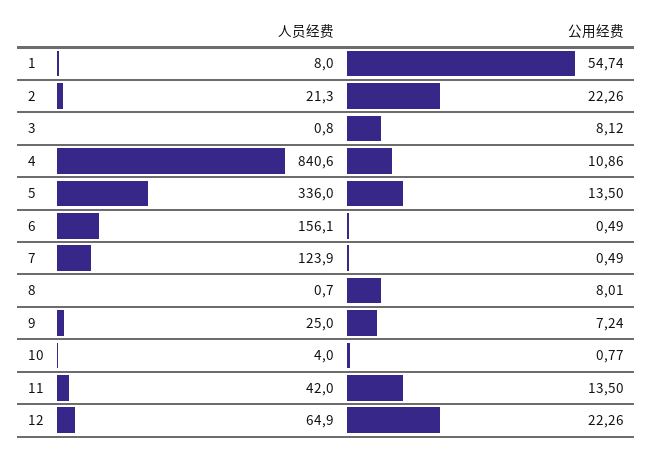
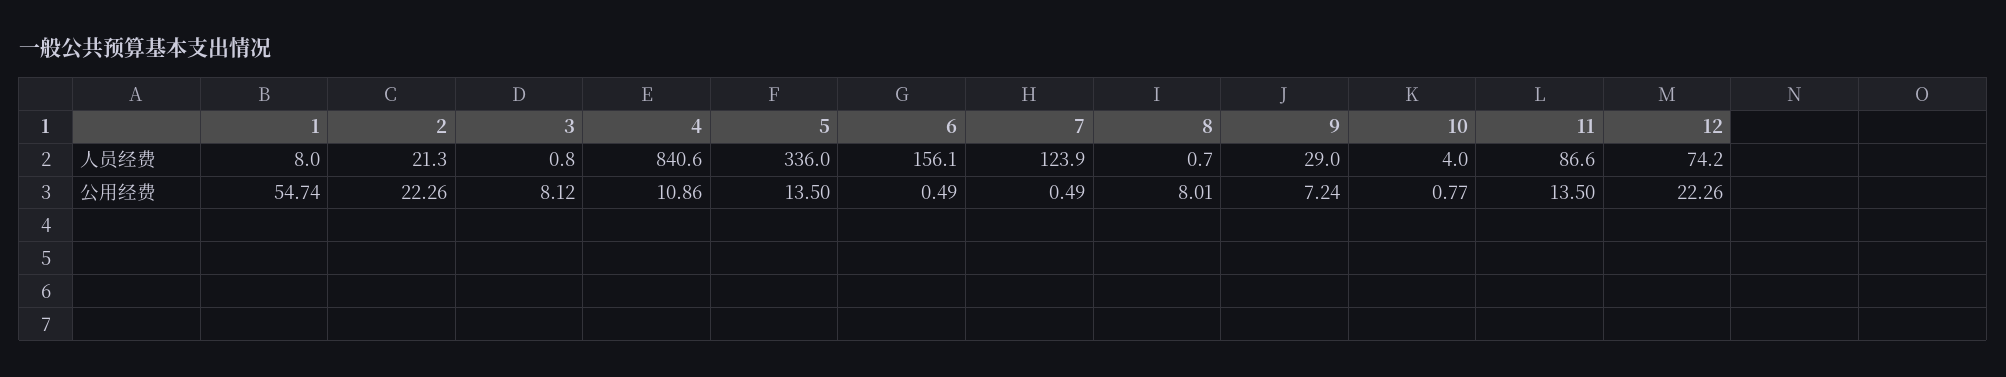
人员经费, 9: 25 -> 29
人员经费, 11: 42 -> 86.6
人员经费, 12: 64.9 -> 74.2

